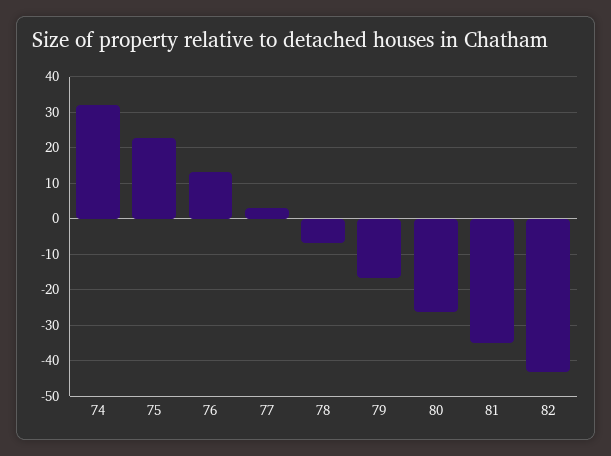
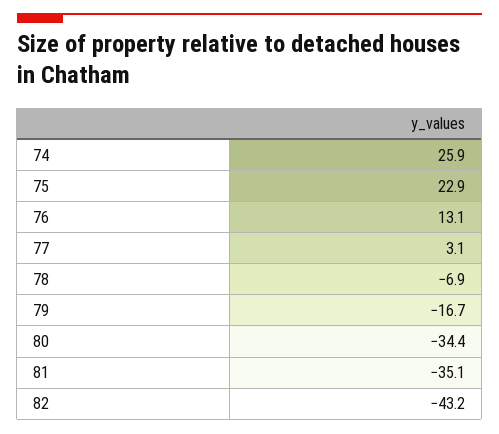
74: 32 -> 25.9
80: -26 -> -34.4

